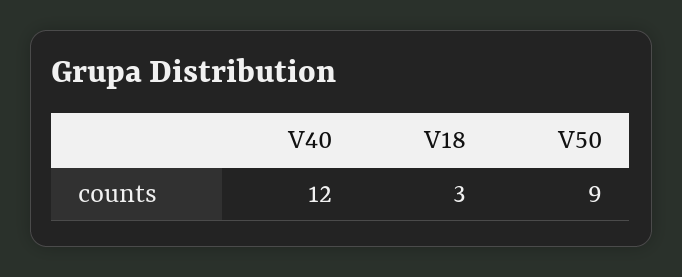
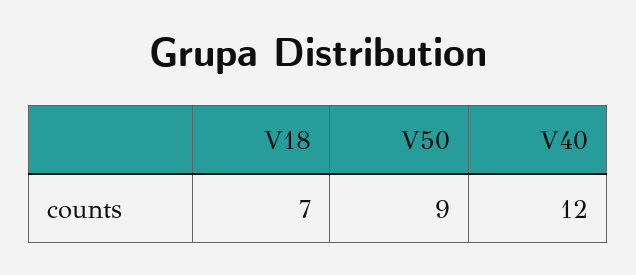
V18: 3 -> 7

